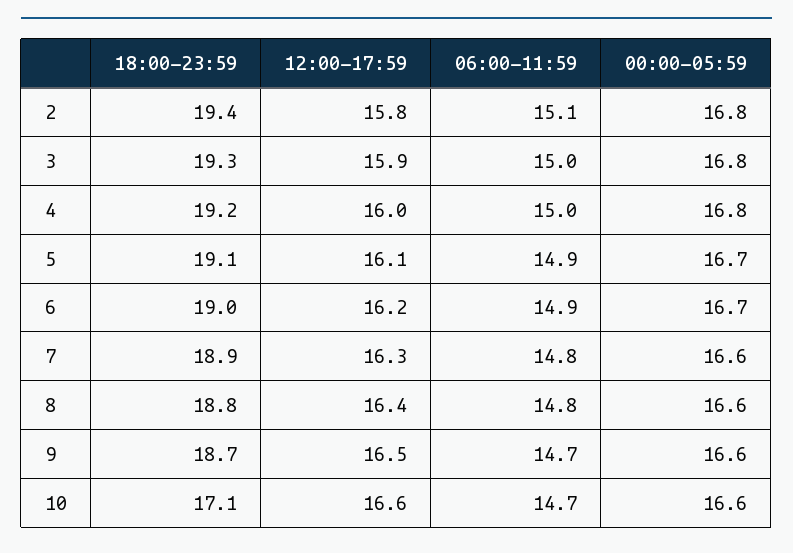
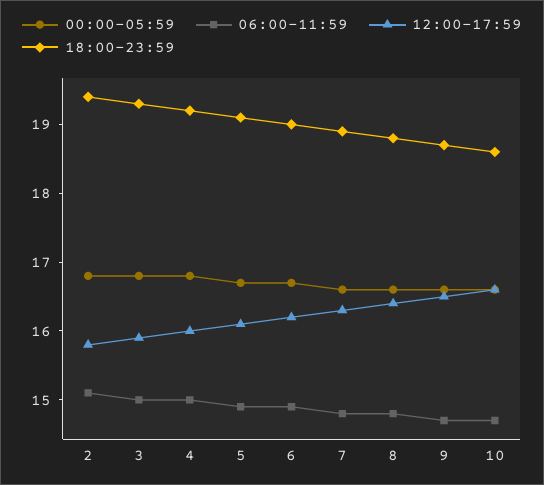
18:00-23:59, 10: 17.1 -> 18.5

